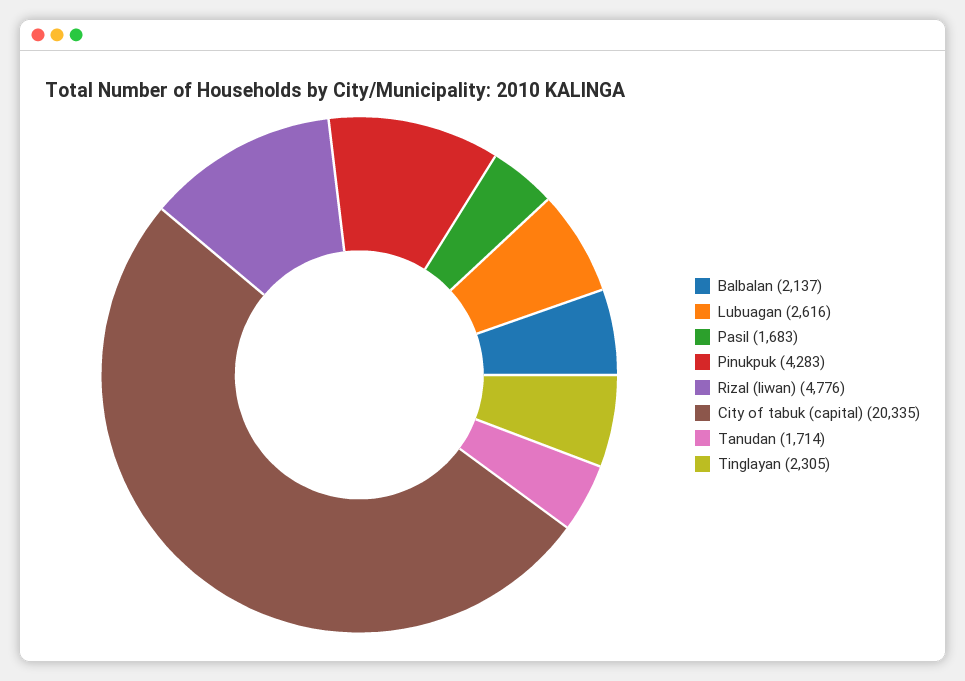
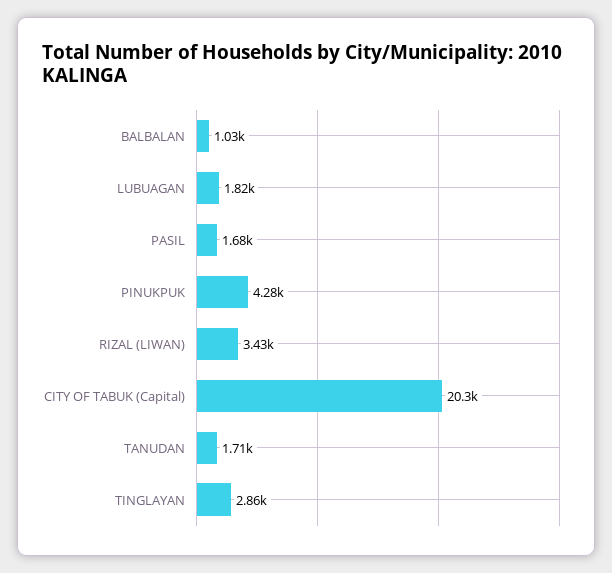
Balbalan: 2137 -> 1030
Lubuagan: 2616 -> 1820
Rizal (liwan): 4776 -> 3430
Tinglayan: 2305 -> 2860

